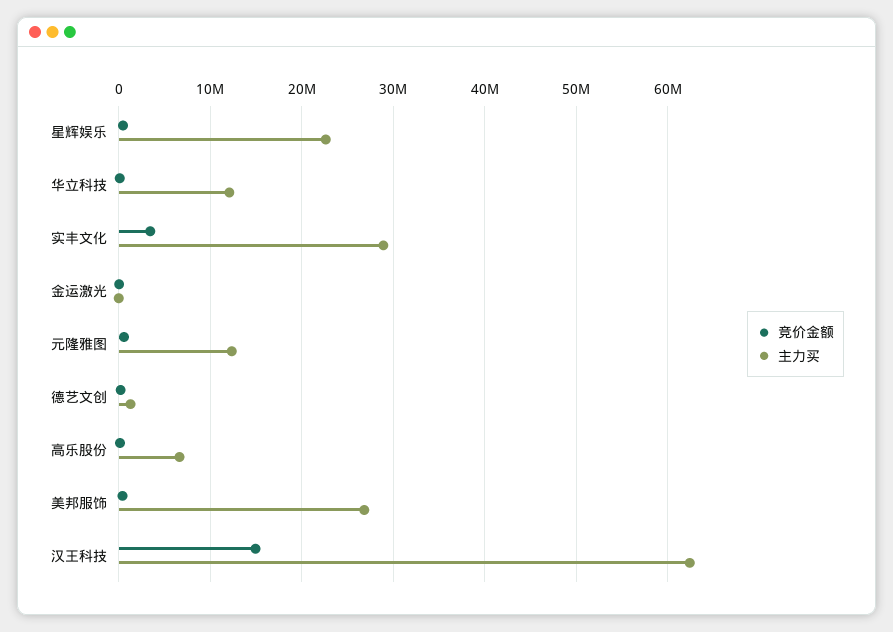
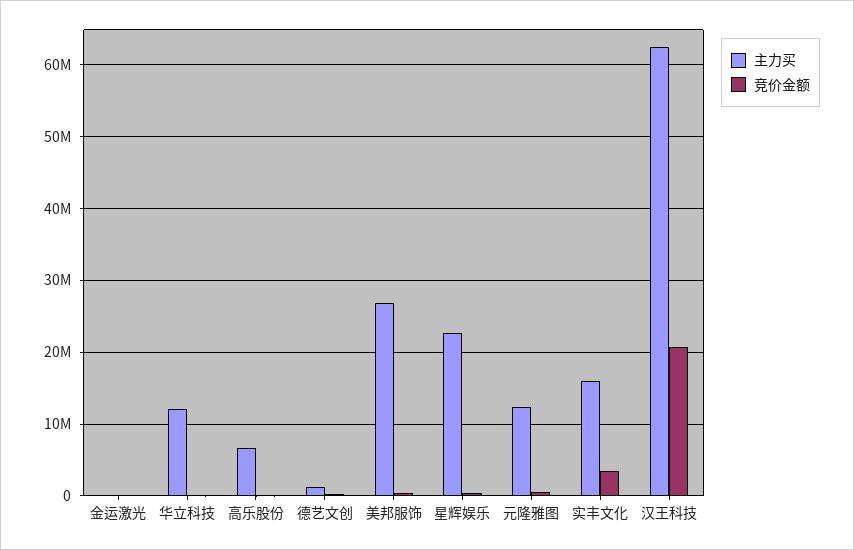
主力买, 实丰文化: 29000000 -> 16000000
竞价金额, 汉王科技: 15000000 -> 21000000

